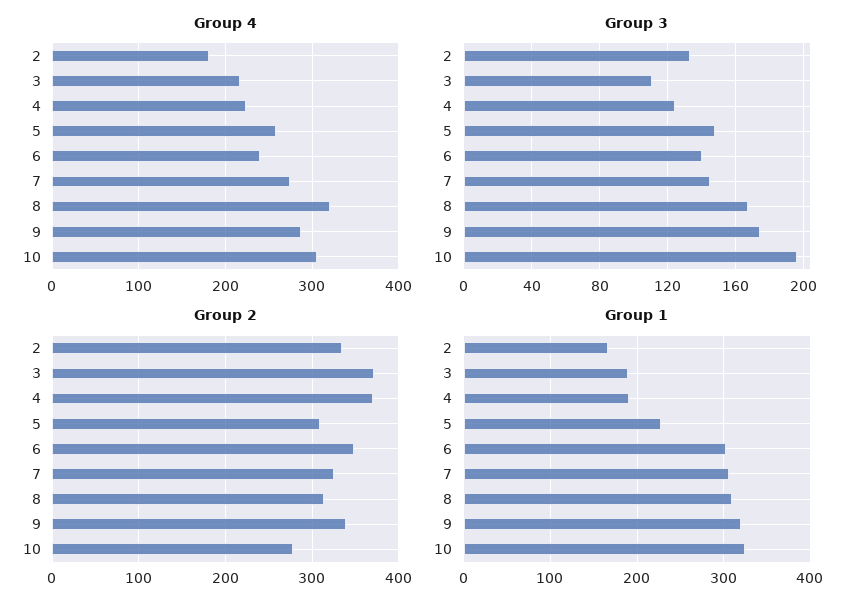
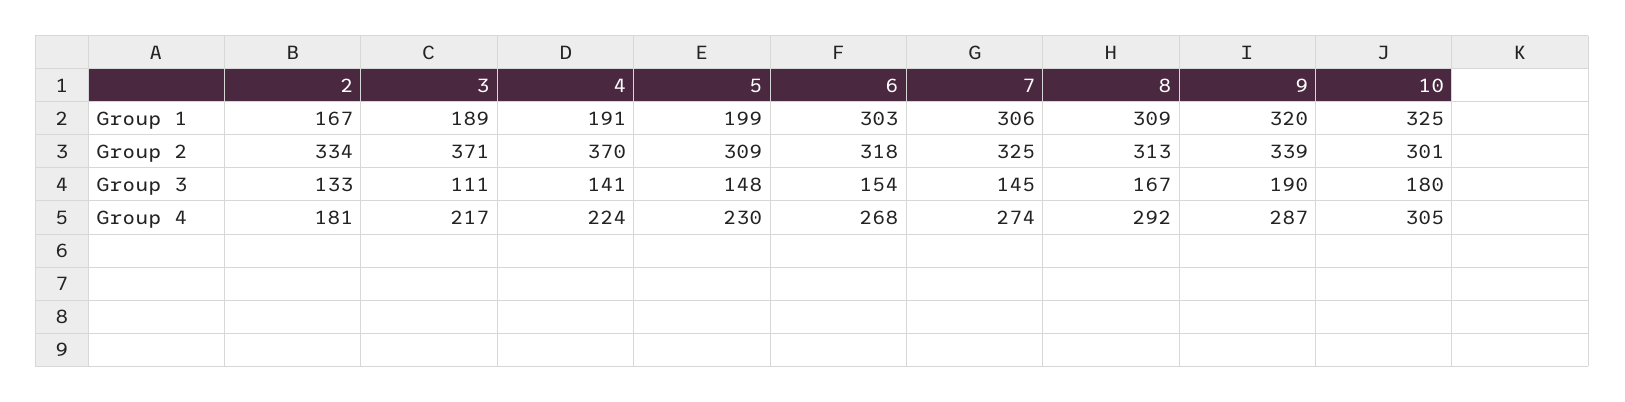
Group 4, 5: 260 -> 230
Group 4, 6: 240 -> 268
Group 4, 8: 320 -> 292
Group 3, 4: 125 -> 141
Group 3, 6: 140 -> 154
Group 3, 9: 175 -> 190
Group 3, 10: 195 -> 180
Group 2, 6: 350 -> 318
Group 2, 10: 280 -> 301
Group 1, 5: 230 -> 199

